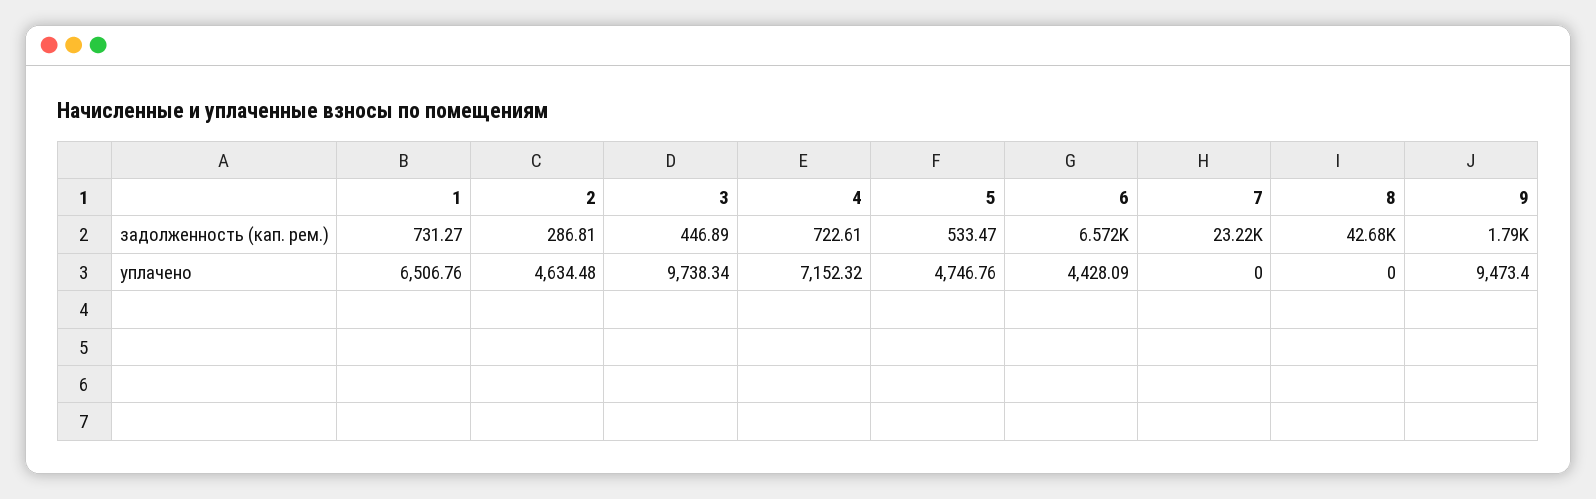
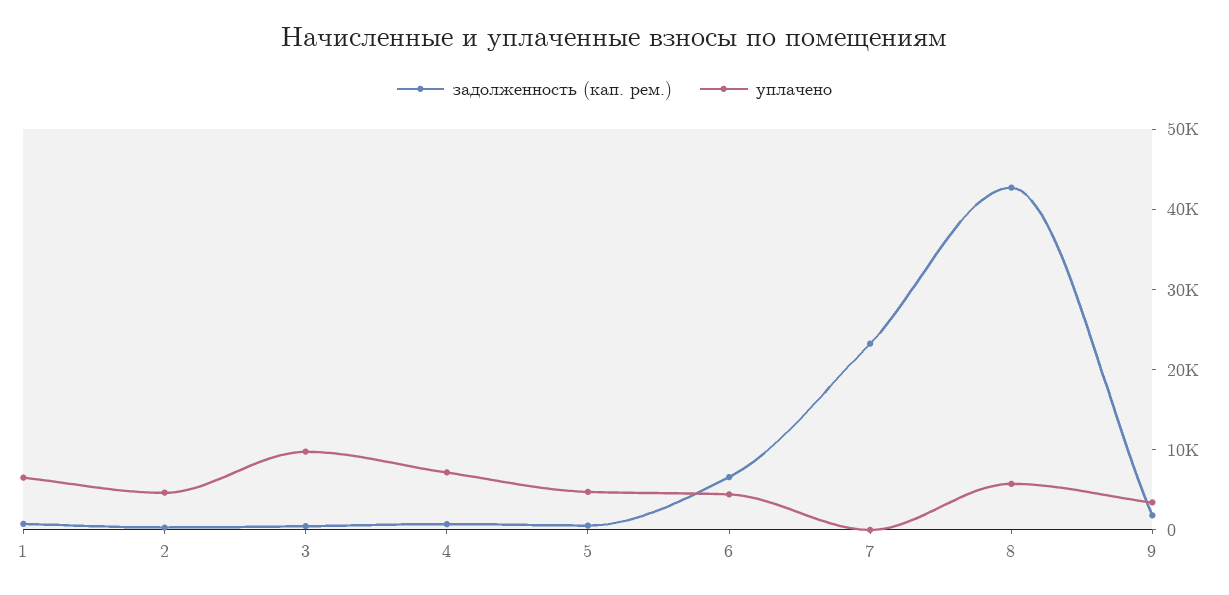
уплачено, 8: 0 -> 6000
уплачено, 9: 9473.4 -> 4000

